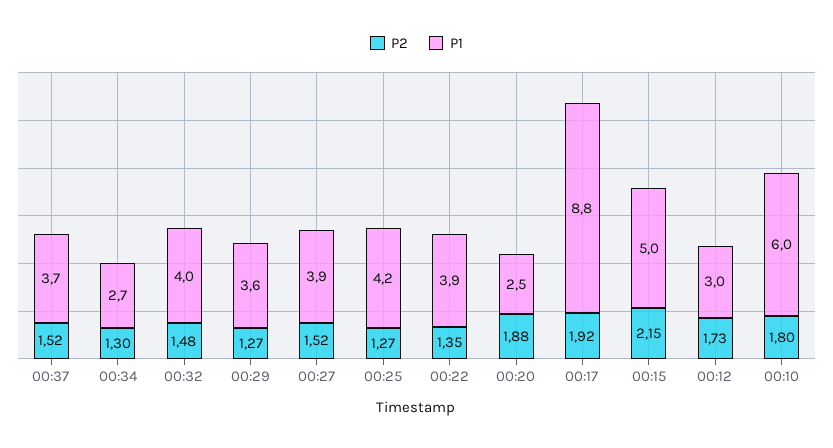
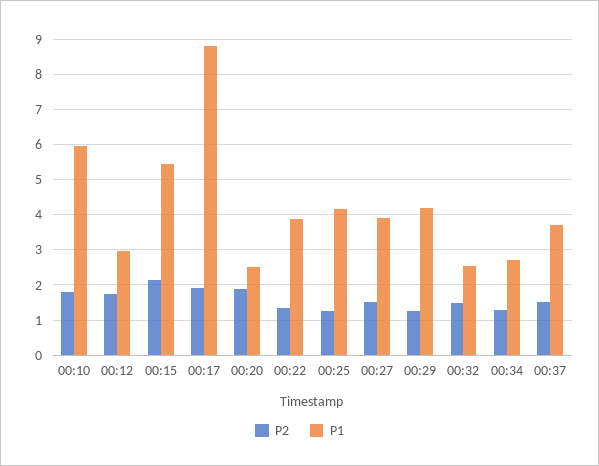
P1, 00:32: 4 -> 2.6
P1, 00:29: 3.6 -> 4.2
P1, 00:15: 5 -> 5.4

